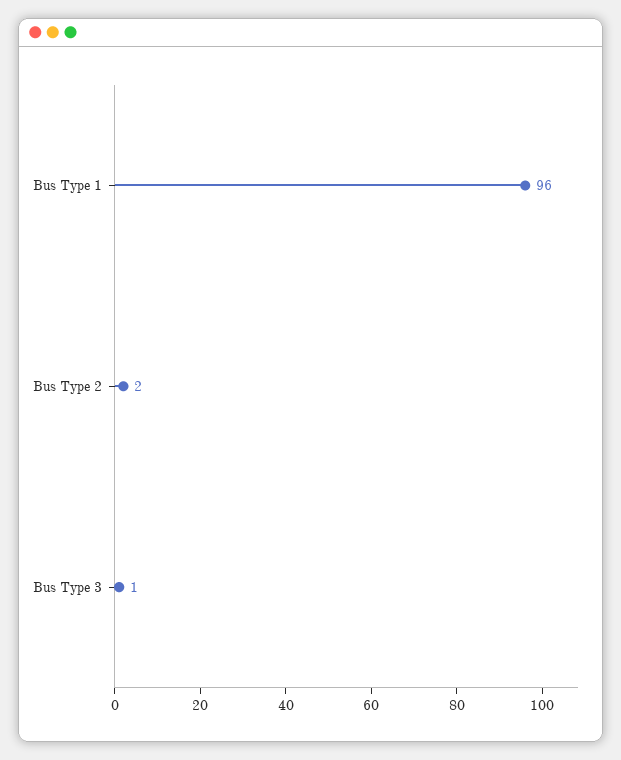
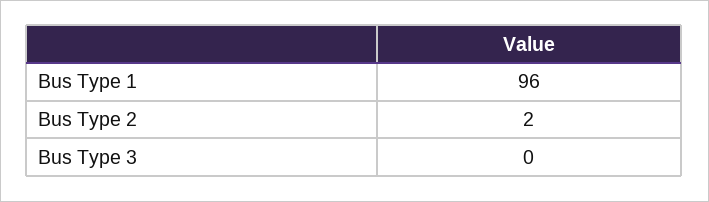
Bus Type 3: 1 -> 0

